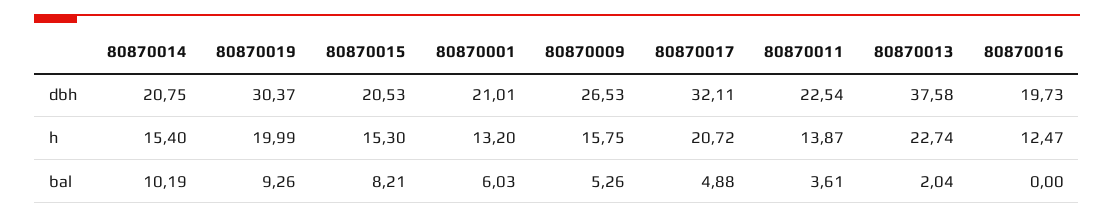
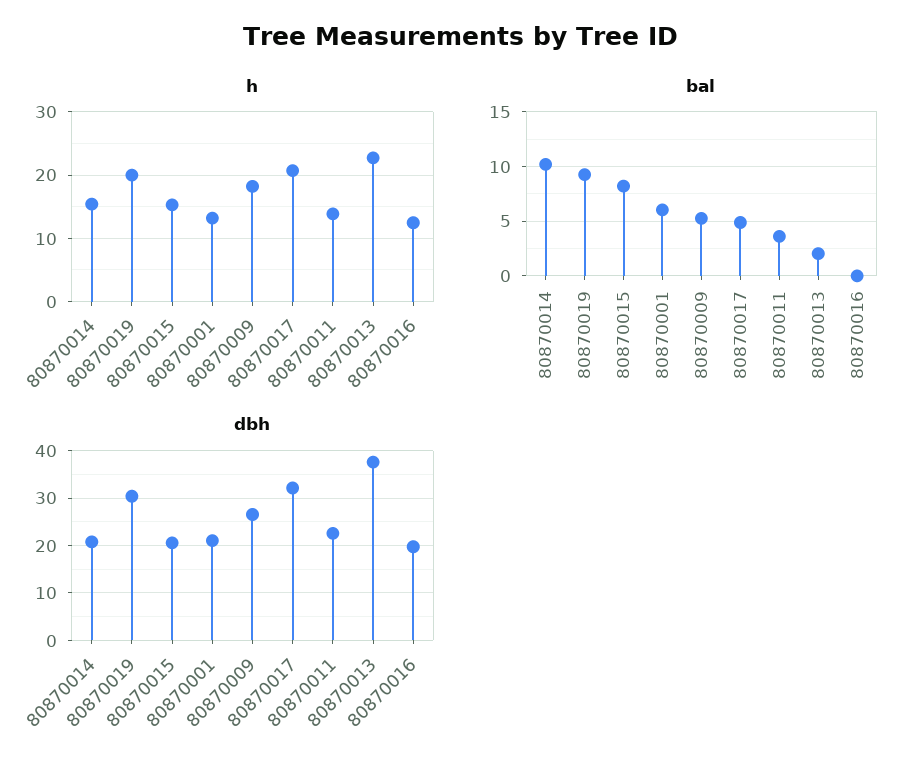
h, 80870009: 15.75 -> 18

